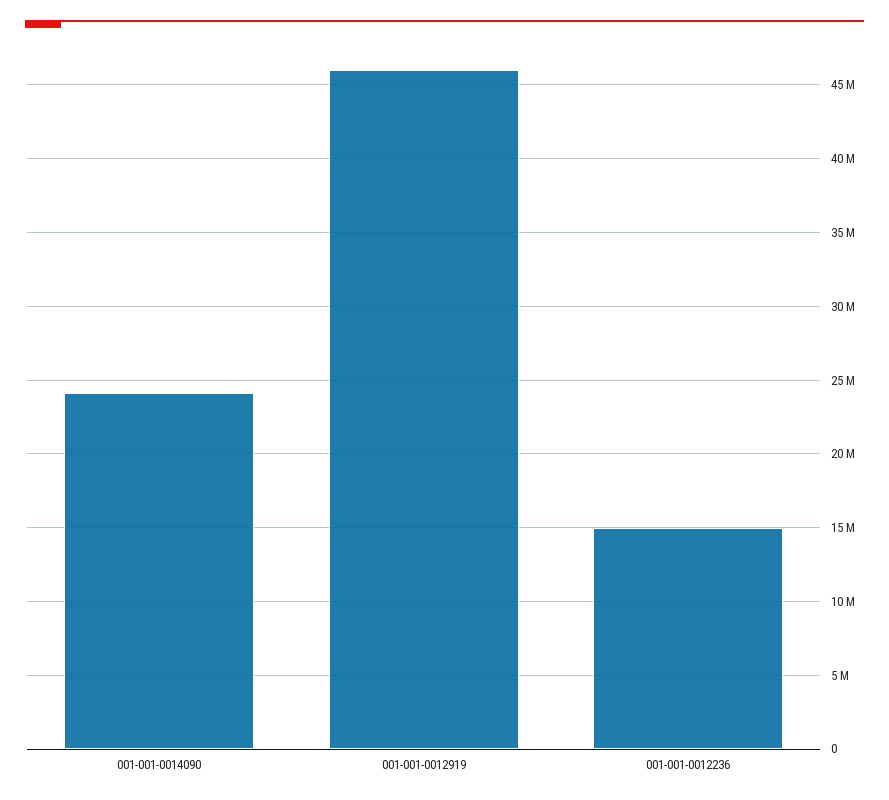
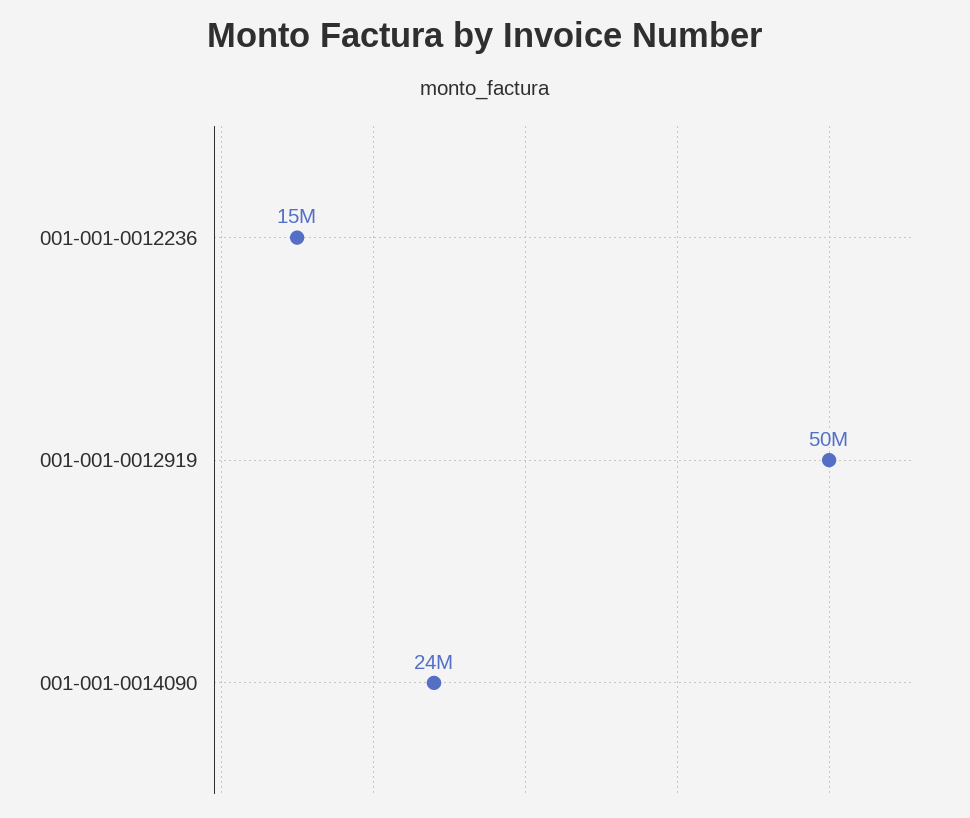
001-001-0012919: 46000000 -> 50000000

